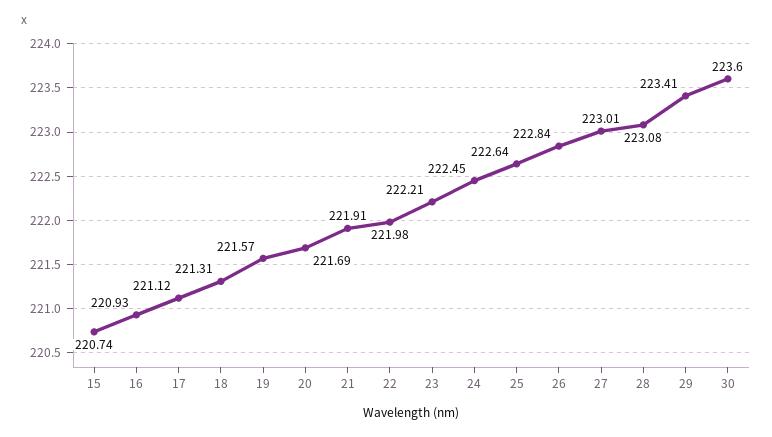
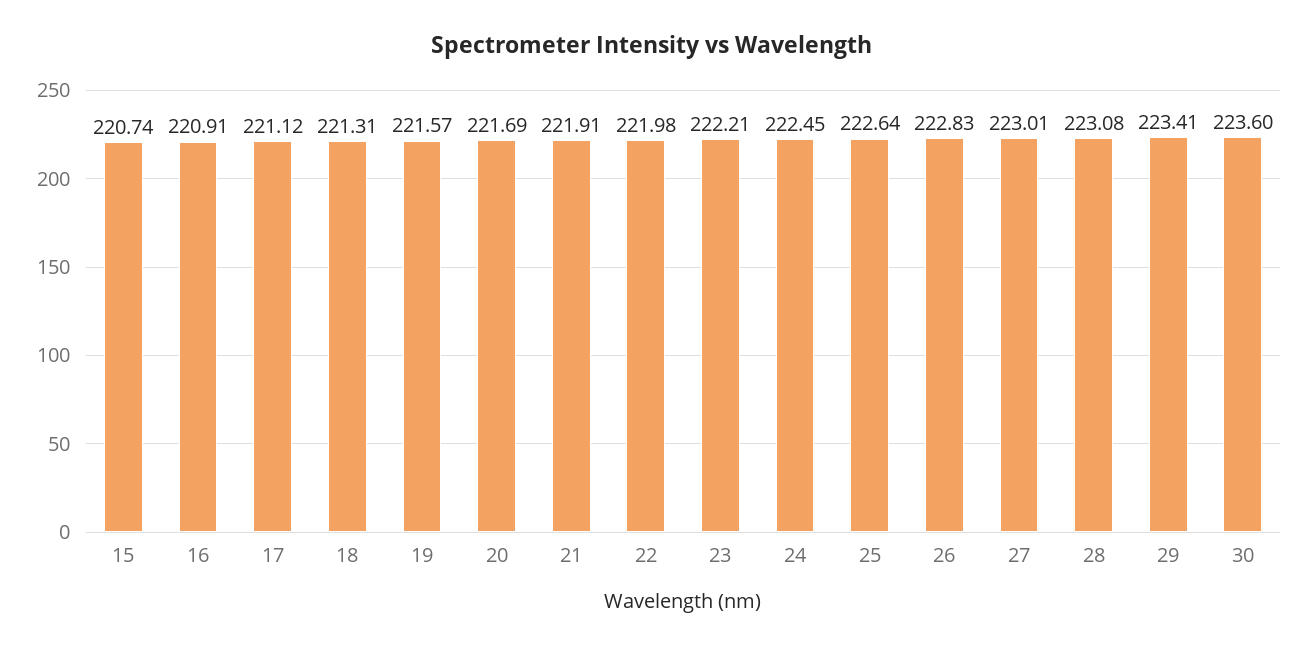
16: 220.93 -> 220.91
26: 222.84 -> 222.83

